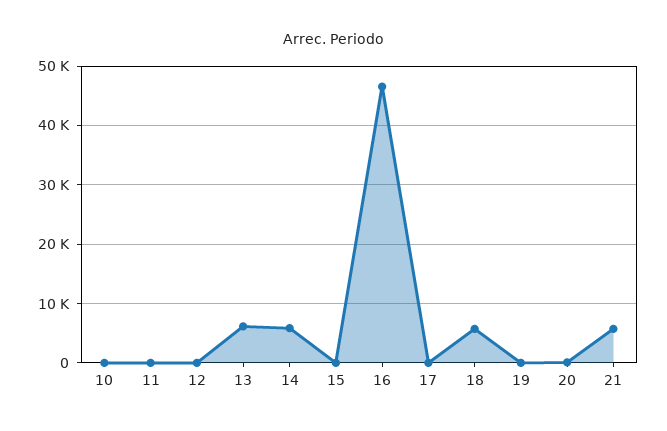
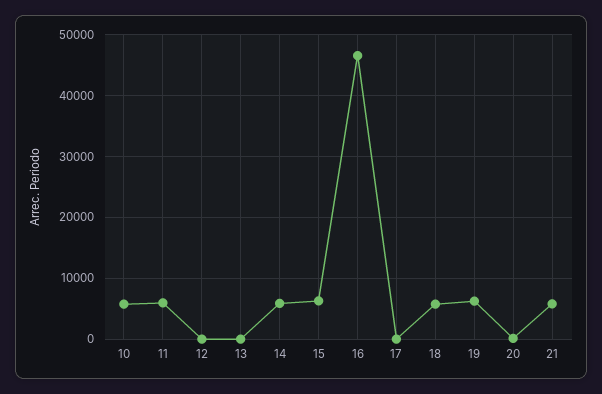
10: 0 -> 6000
11: 0 -> 6000
13: 6000 -> 0
15: 0 -> 6000
19: 0 -> 6000

